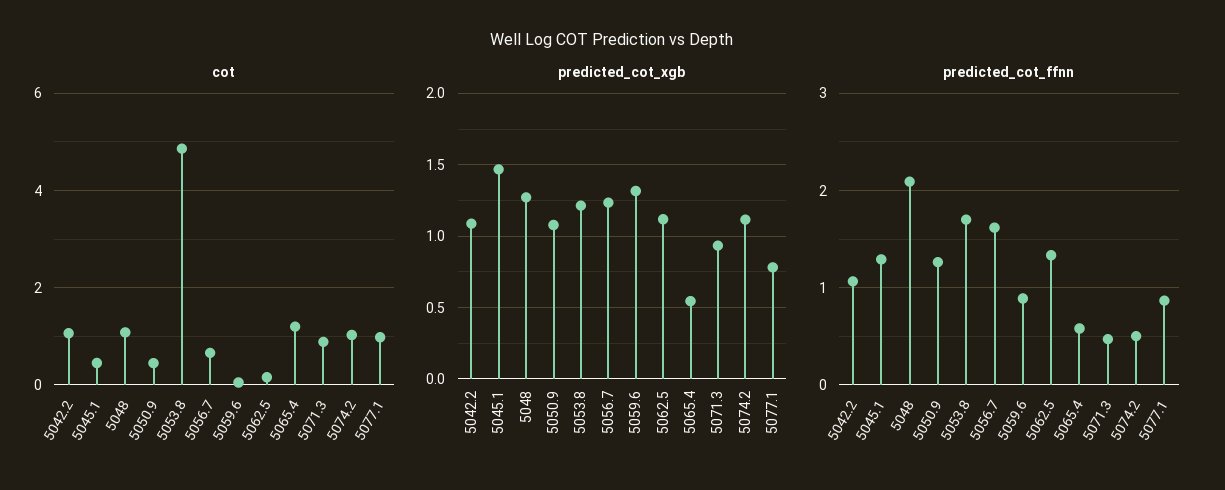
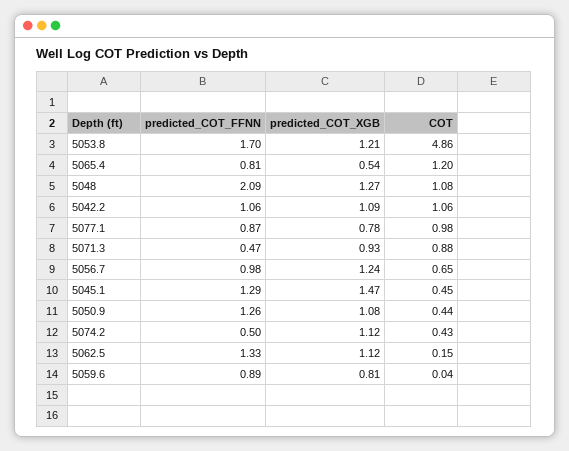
cot, 5074.2: 1 -> 0.43
predicted_cot_xgb, 5059.6: 1.3 -> 0.81
predicted_cot_ffnn, 5056.7: 1.6 -> 0.98
predicted_cot_ffnn, 5065.4: 0.6 -> 0.81

